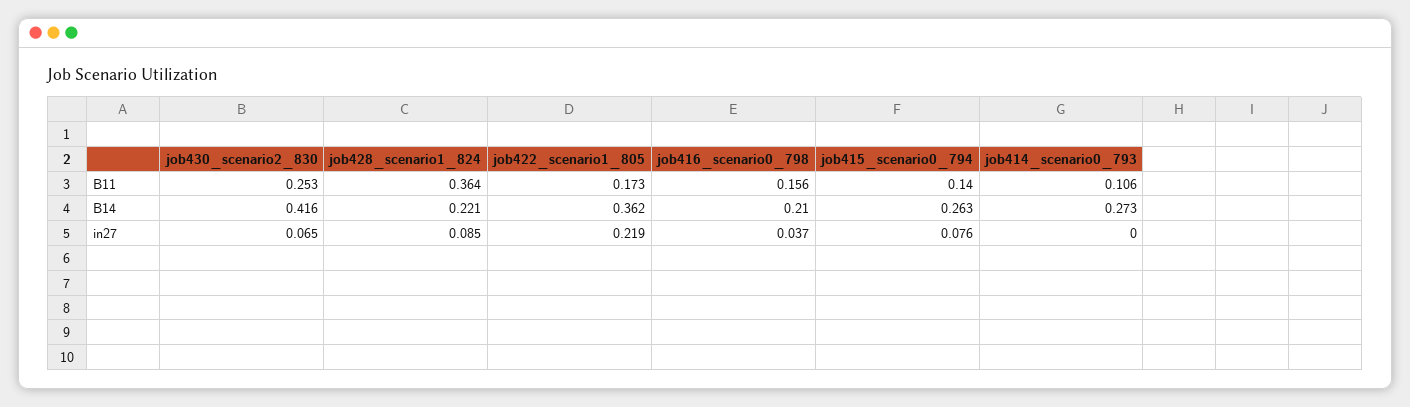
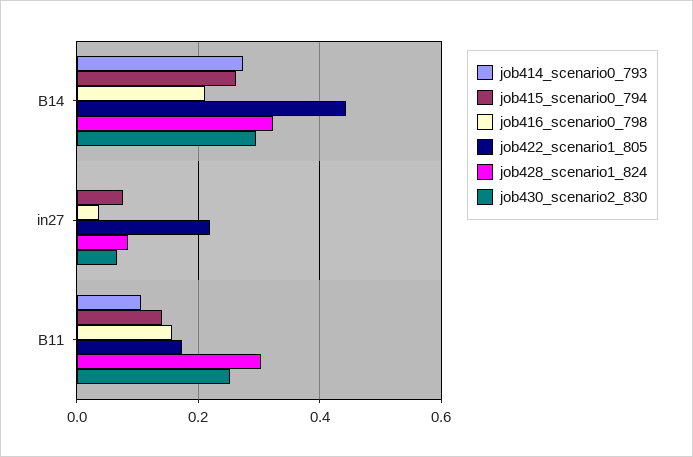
job428_scenario1_824, B11: 0.364 -> 0.3
job430_scenario2_830, B14: 0.416 -> 0.3
job428_scenario1_824, B14: 0.221 -> 0.32
job422_scenario1_805, B14: 0.362 -> 0.44

